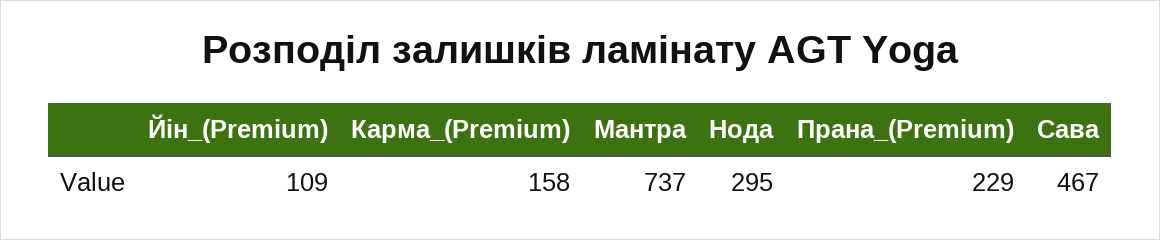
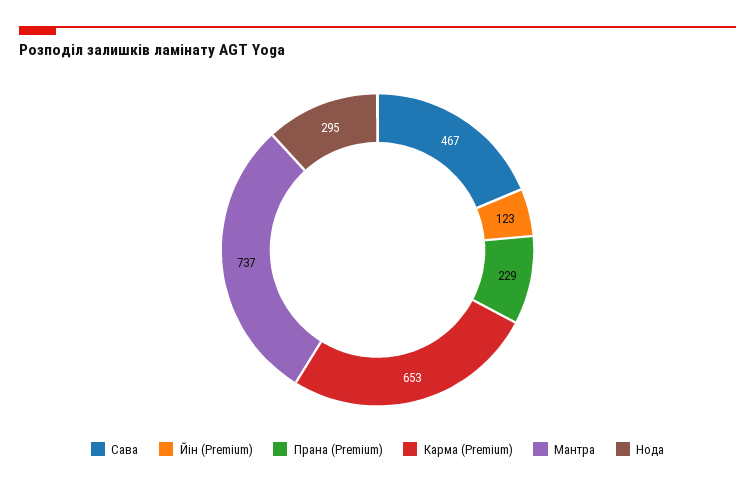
Йін_(Premium): 109 -> 123
Карма_(Premium): 158 -> 653

